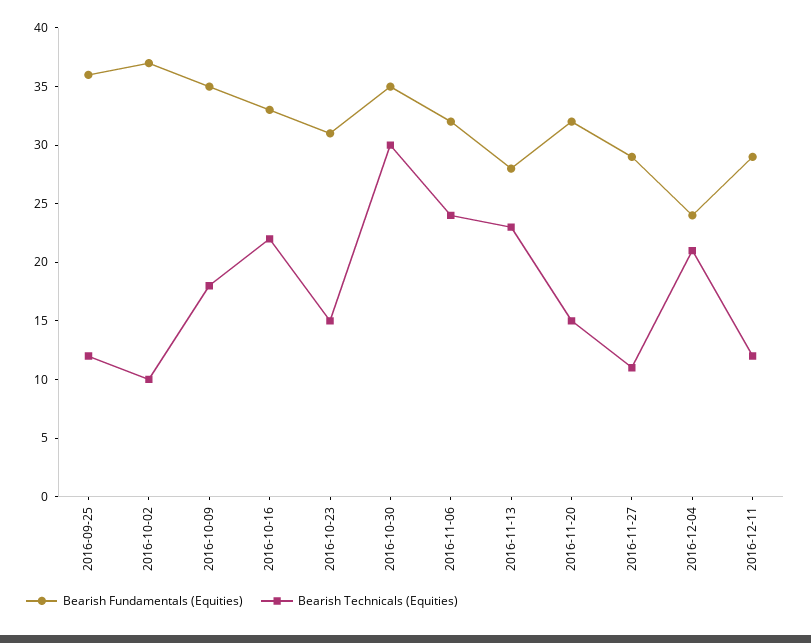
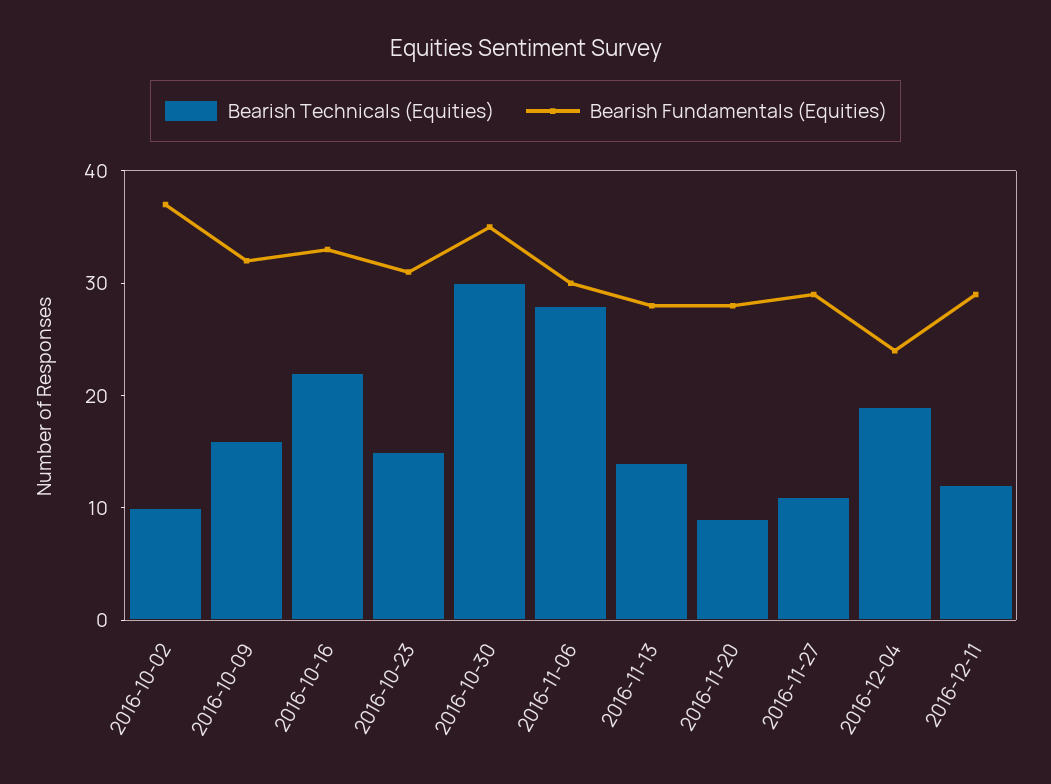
Bearish Fundamentals (Equities), 2016-09-25: 36 -> none
Bearish Technicals (Equities), 2016-09-25: 12 -> none
Bearish Fundamentals (Equities), 2016-10-09: 35 -> 32
Bearish Technicals (Equities), 2016-10-09: 18 -> 16
Bearish Fundamentals (Equities), 2016-11-06: 32 -> 30
Bearish Technicals (Equities), 2016-11-06: 24 -> 28
Bearish Technicals (Equities), 2016-11-13: 23 -> 14
Bearish Fundamentals (Equities), 2016-11-20: 32 -> 28
Bearish Technicals (Equities), 2016-11-20: 15 -> 9
Bearish Technicals (Equities), 2016-12-04: 21 -> 19

